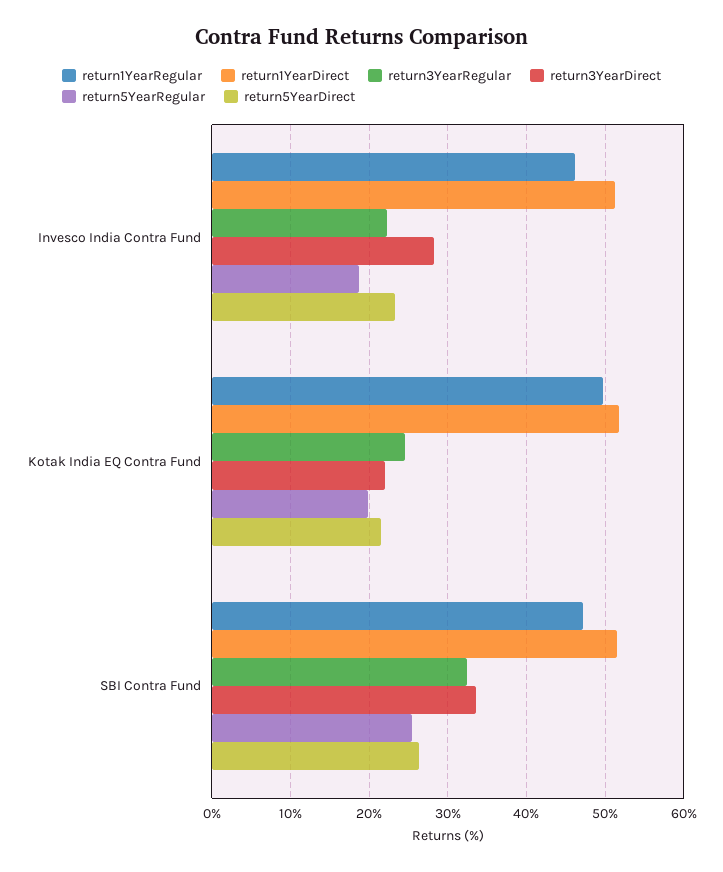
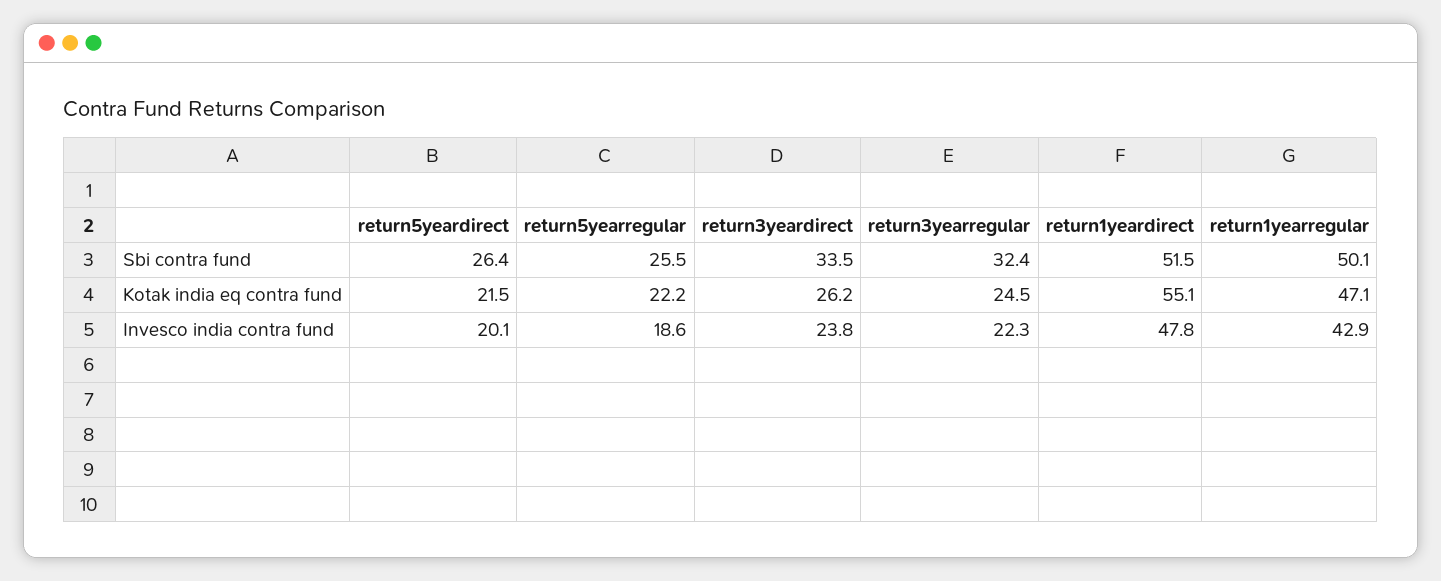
return1YearRegular, Invesco India Contra Fund: 46 -> 42.9
return1YearDirect, Invesco India Contra Fund: 51 -> 47.8
return3YearDirect, Invesco India Contra Fund: 28 -> 23.8
return5YearDirect, Invesco India Contra Fund: 23 -> 20.1
return1YearRegular, Kotak India EQ Contra Fund: 50 -> 47.1
return1YearDirect, Kotak India EQ Contra Fund: 52 -> 55.1
return3YearDirect, Kotak India EQ Contra Fund: 22 -> 26.2
return5YearRegular, Kotak India EQ Contra Fund: 20 -> 22.2
return1YearRegular, SBI Contra Fund: 47 -> 50.1

